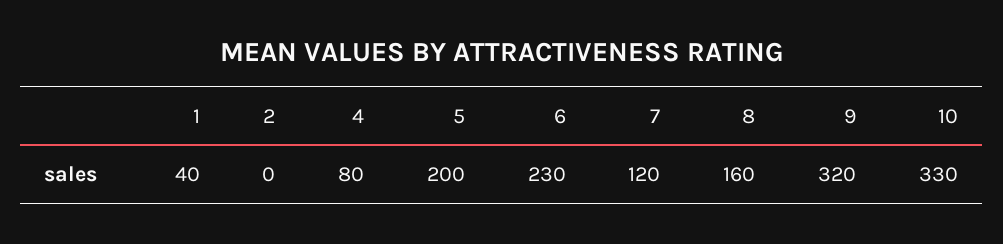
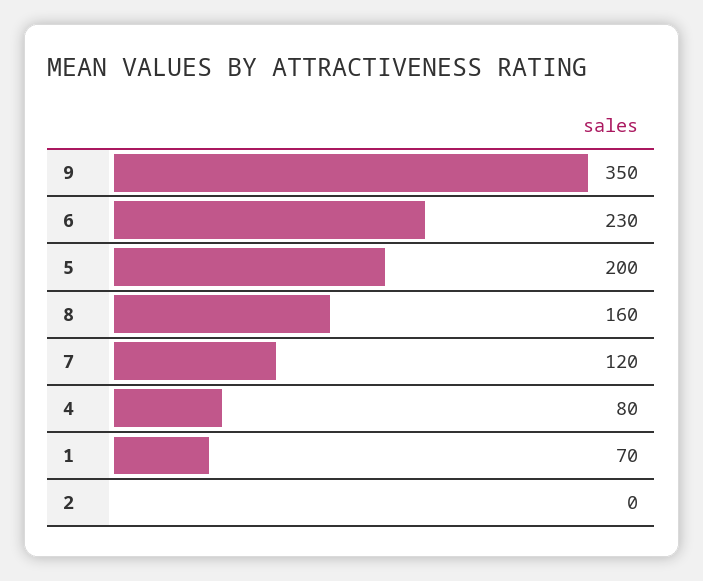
1: 40 -> 70
9: 320 -> 350
10: 330 -> none

